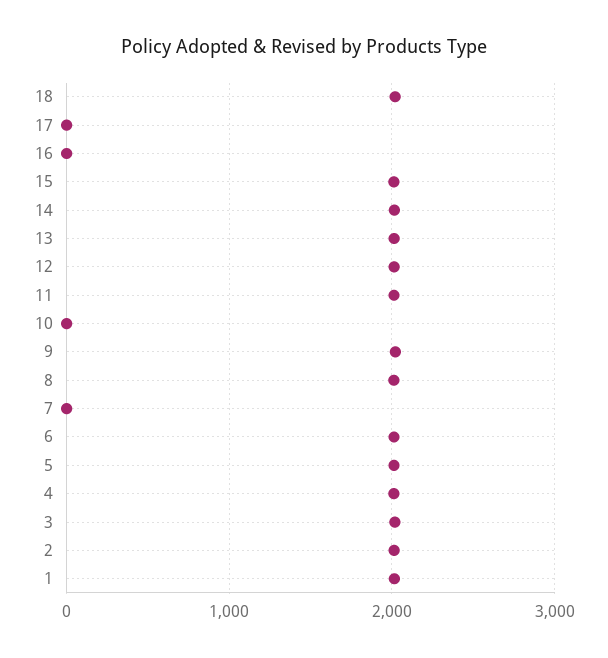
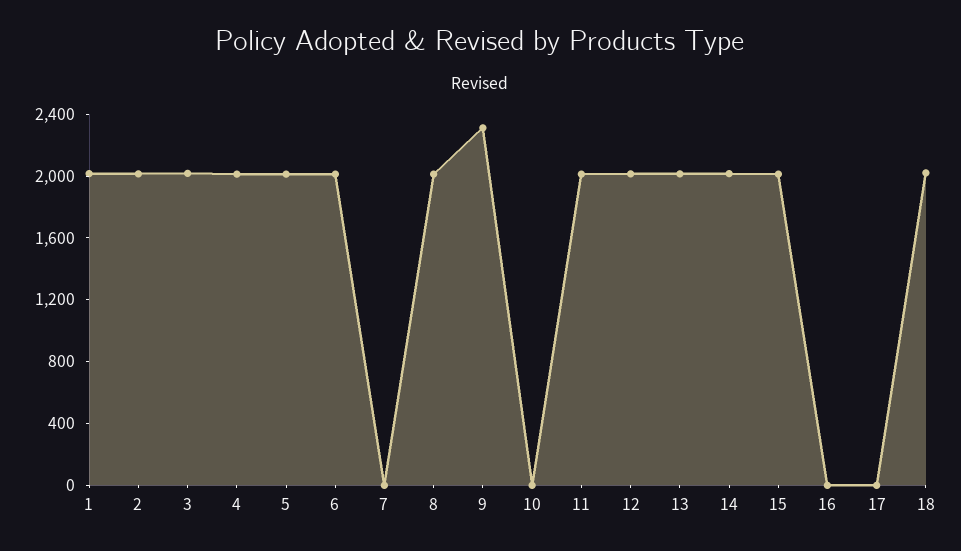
9: 2000 -> 2300

